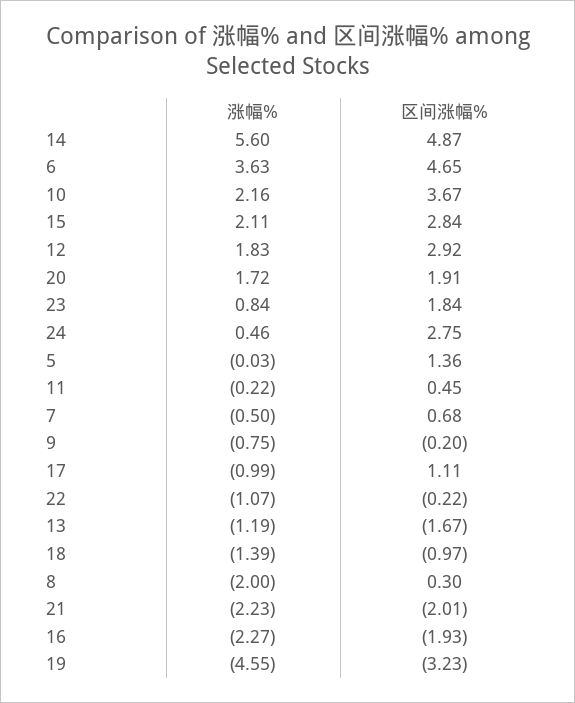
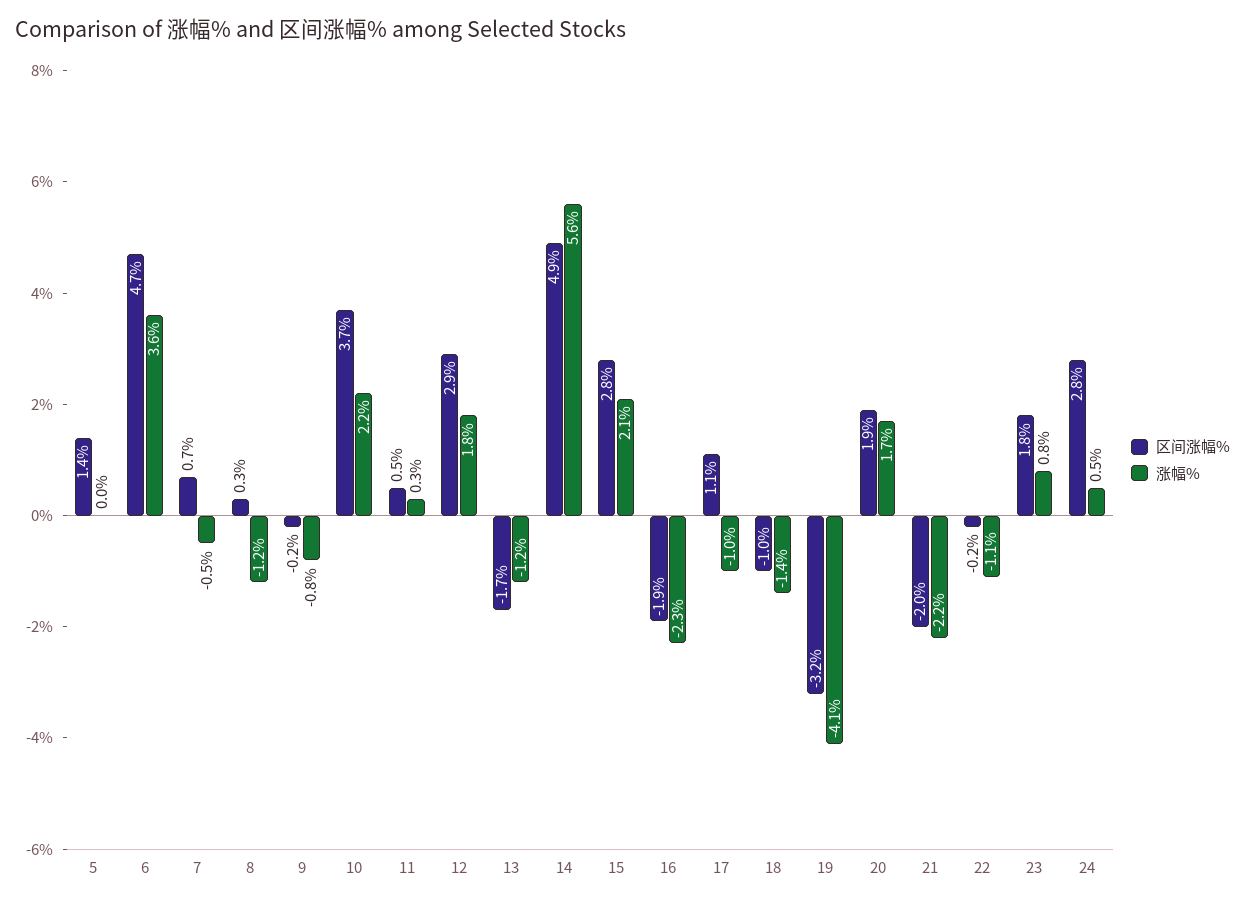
涨幅%, 11: -0.22 -> 0.3
涨幅%, 8: -2 -> -1.2
涨幅%, 19: -4.55 -> -4.1

